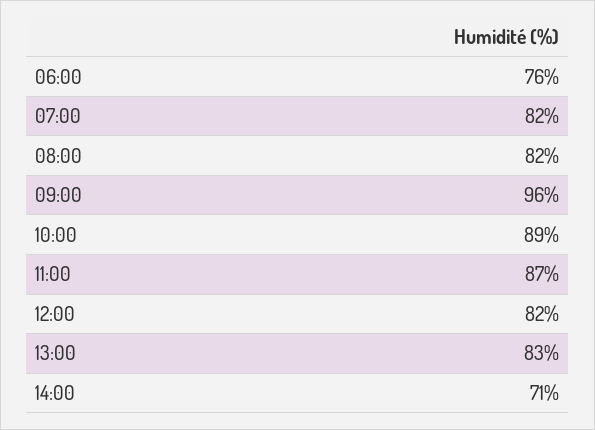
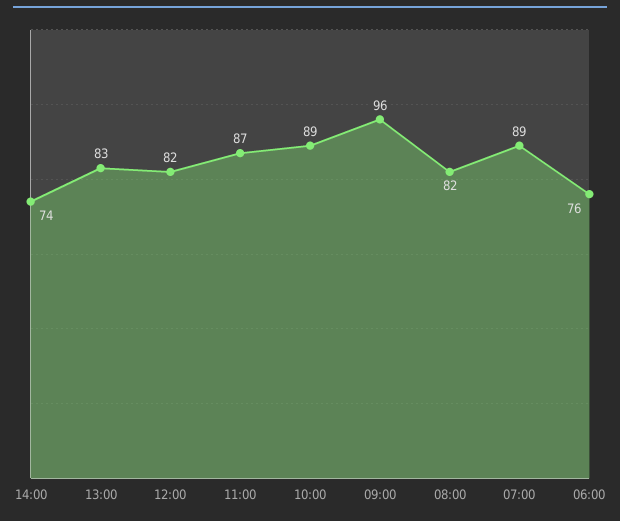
07:00: 82 -> 89
14:00: 71 -> 74

